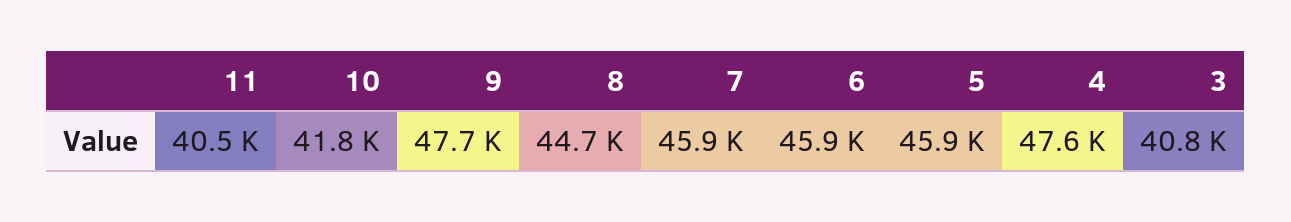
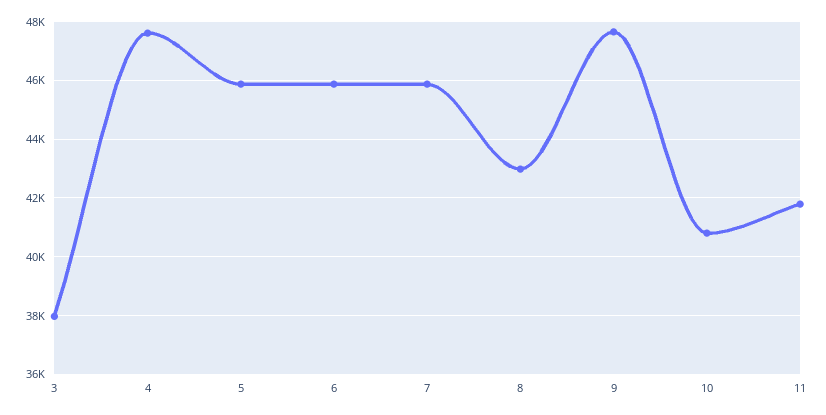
11: 40500 -> 41750
10: 41800 -> 40750
8: 44700 -> 43000
3: 40800 -> 38000

